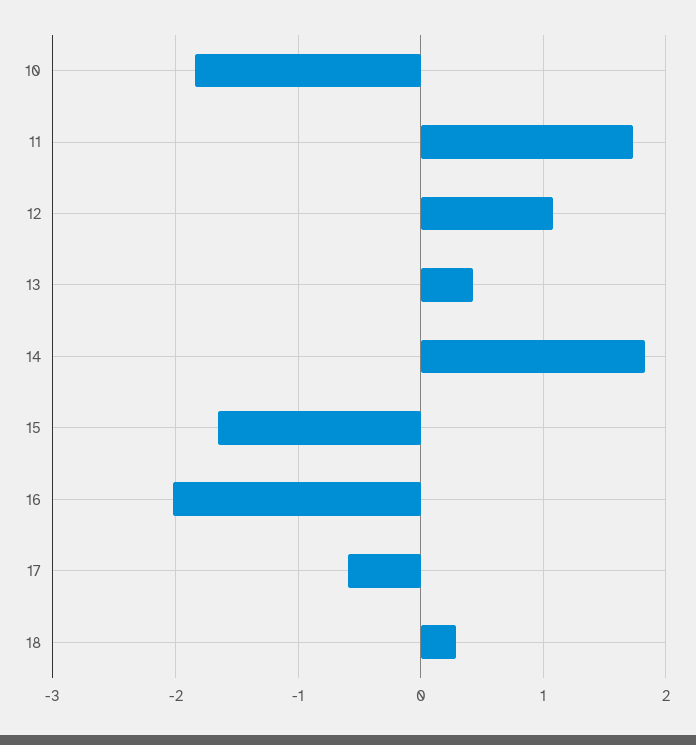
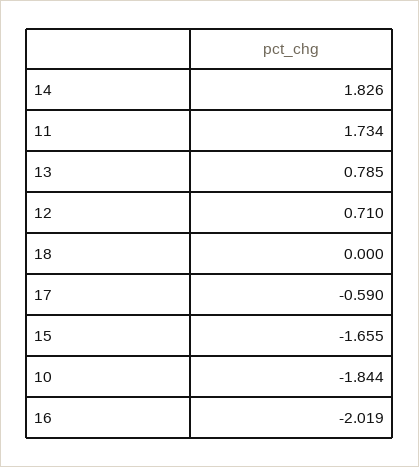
12: 1.1 -> 0.71
13: 0.4 -> 0.785
18: 0.3 -> 0

